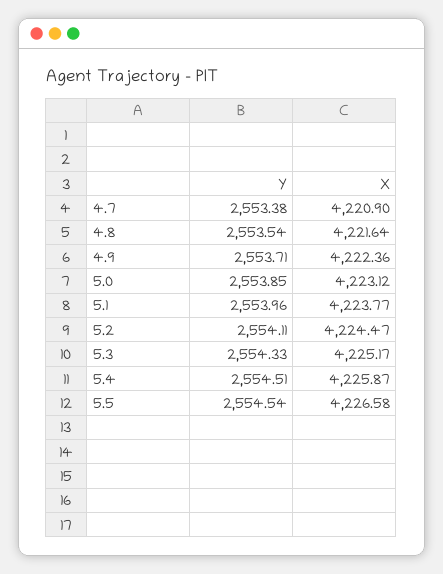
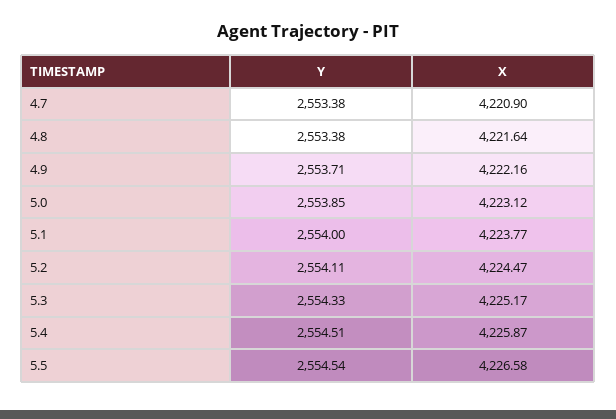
Y, 4.8: 2553.54 -> 2553.38
X, 4.9: 4222.36 -> 4222.16
Y, 5.1: 2553.96 -> 2554

